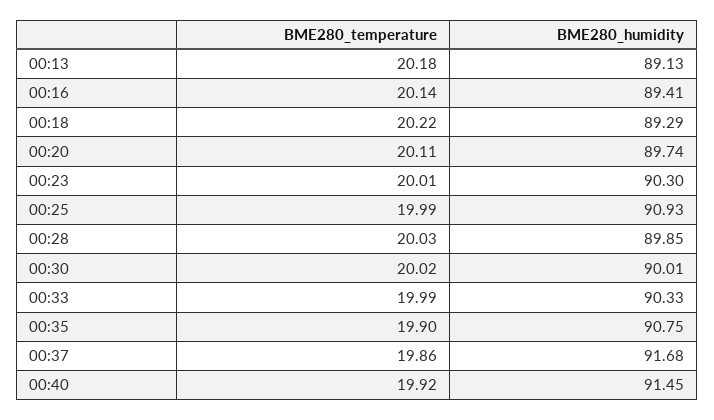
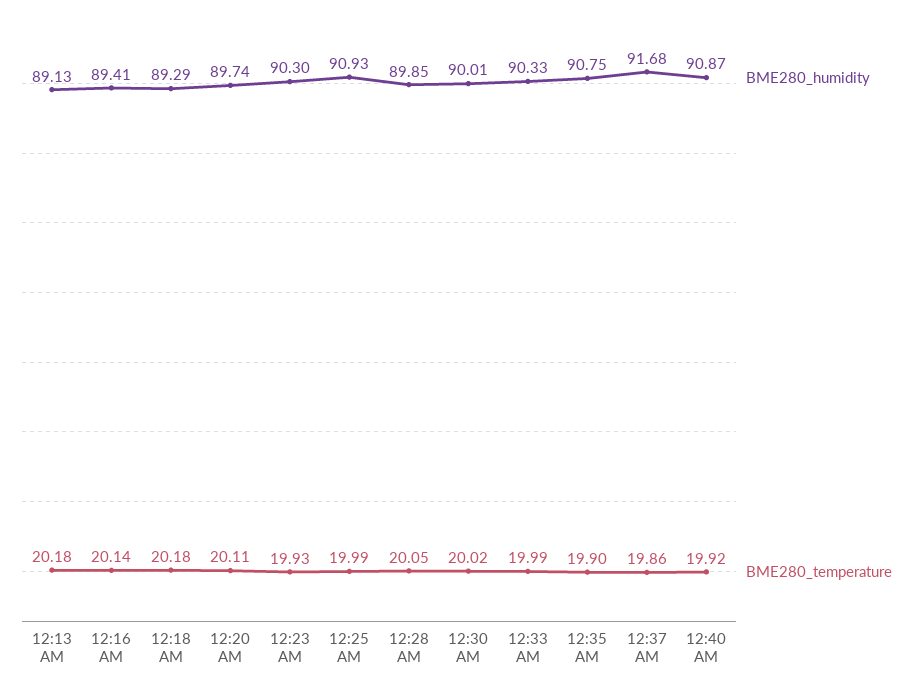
BME280_temperature, 00:18: 20.22 -> 20.18
BME280_temperature, 00:23: 20.01 -> 19.93
BME280_temperature, 00:28: 20.03 -> 20.05
BME280_humidity, 00:40: 91.45 -> 90.87

